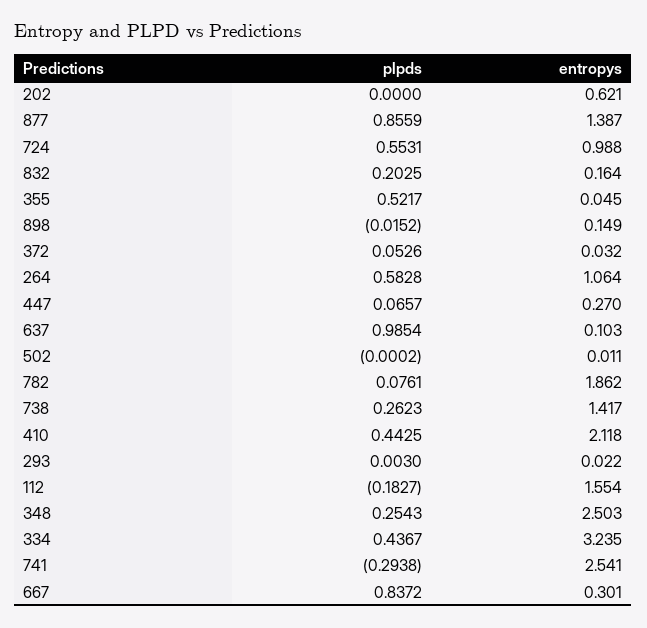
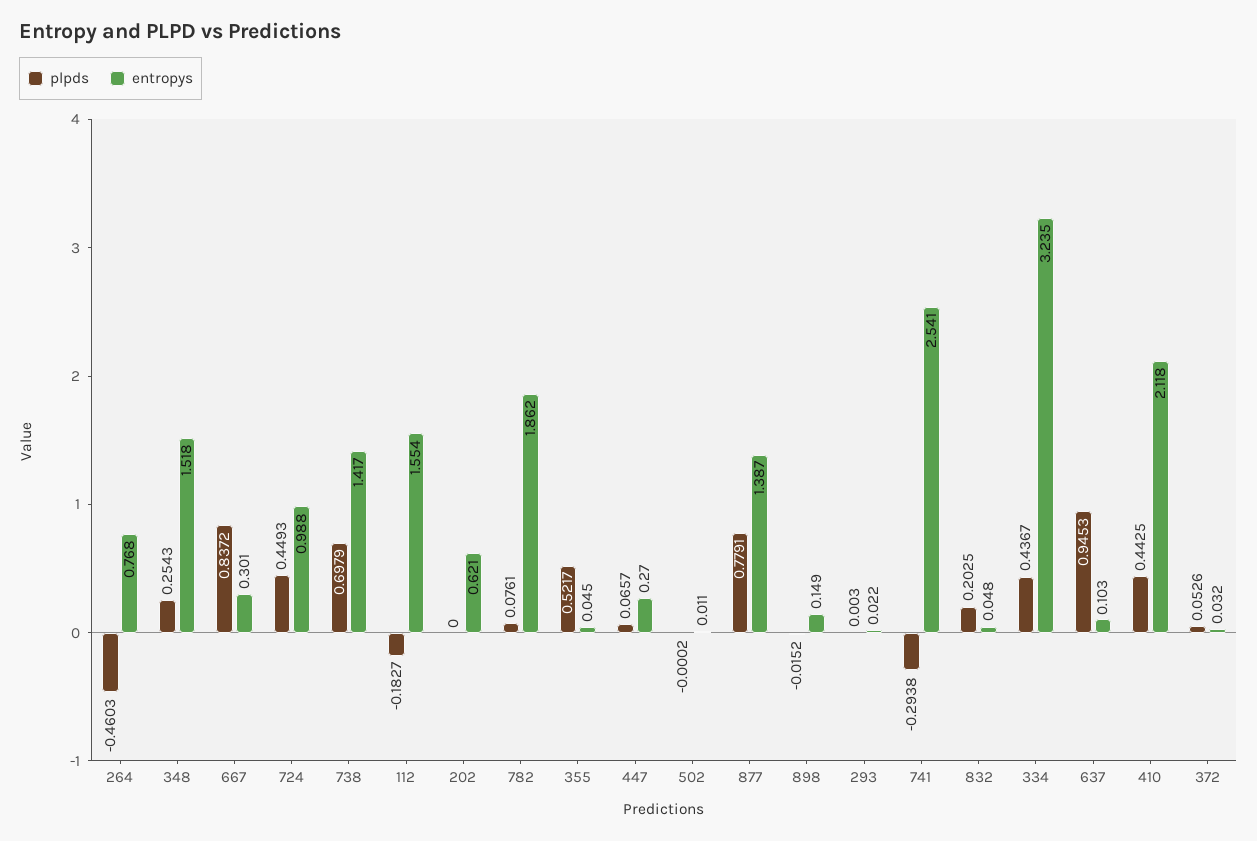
plpds, 877: 0.8559 -> 0.7791
plpds, 724: 0.5531 -> 0.4493
entropys, 832: 0.164 -> 0.048
plpds, 264: 0.5828 -> -0.4603
entropys, 264: 1.064 -> 0.768
plpds, 637: 0.9854 -> 0.9453
plpds, 738: 0.2623 -> 0.6979
entropys, 348: 2.503 -> 1.518

